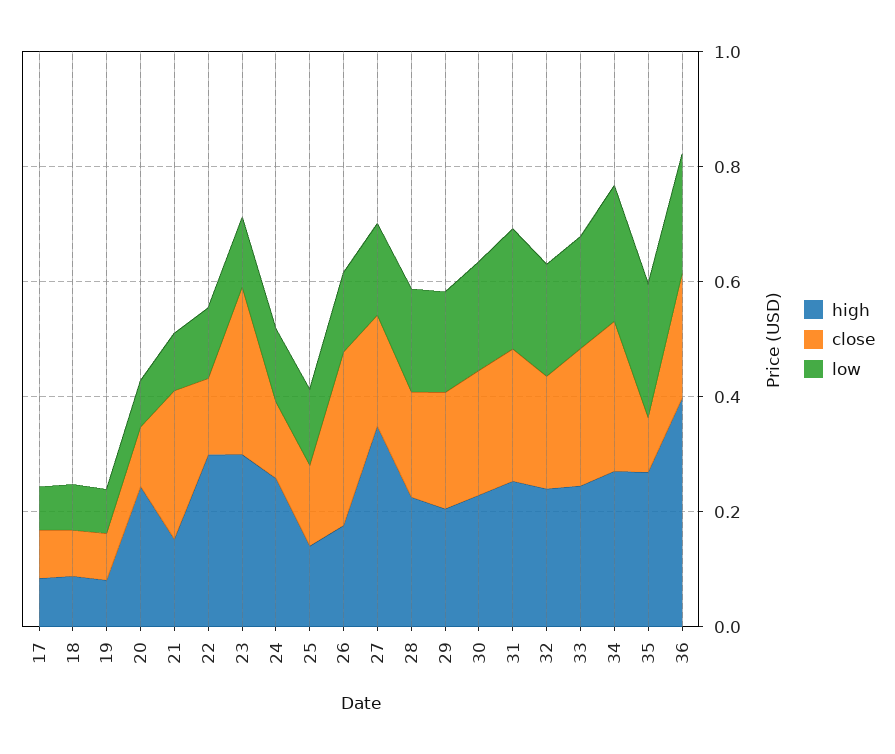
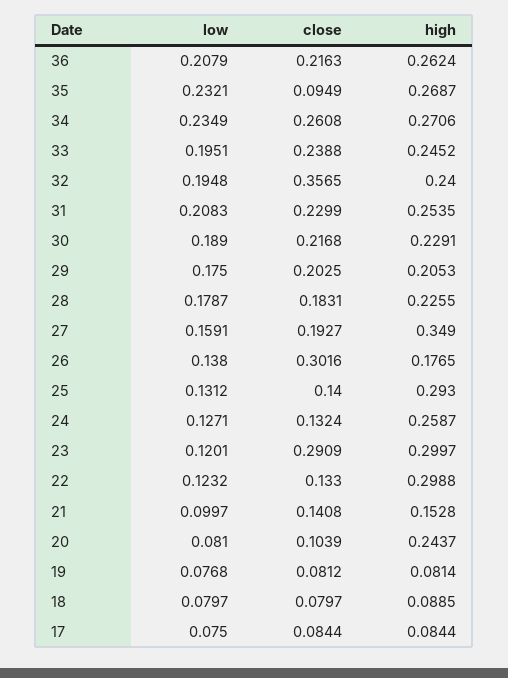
close, 21: 0.25 -> 0.1408
high, 25: 0.15 -> 0.293
close, 32: 0.2 -> 0.3565
high, 36: 0.4 -> 0.2624

